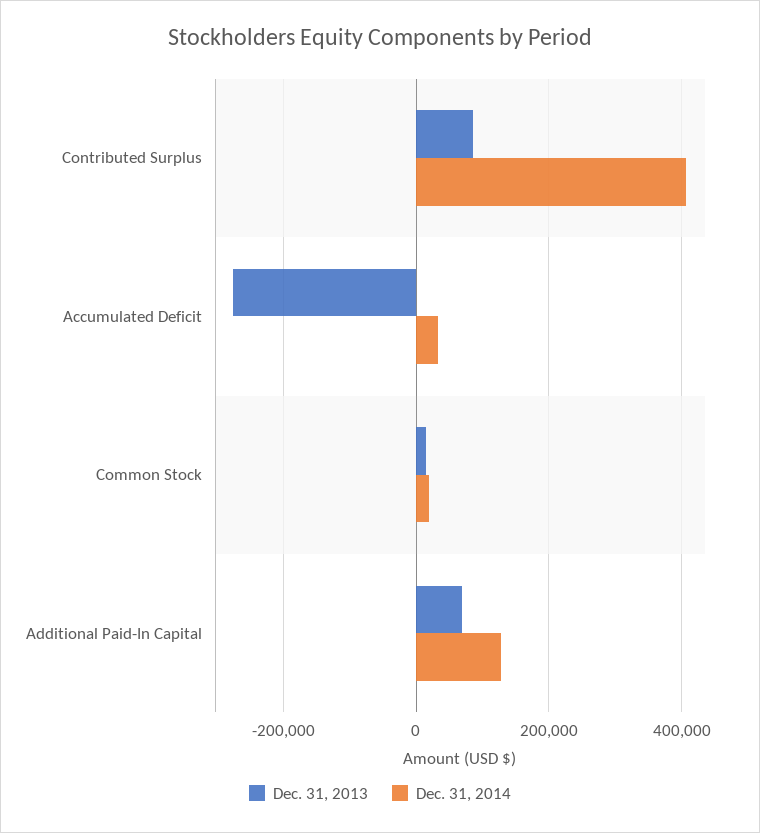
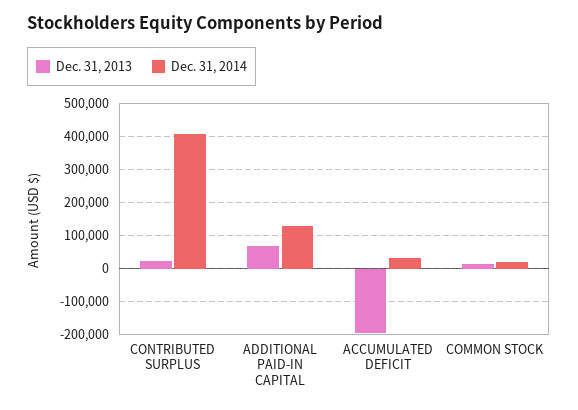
Dec. 31, 2013, Contributed Surplus: 80000 -> 20000
Dec. 31, 2013, Accumulated Deficit: -280000 -> -200000

